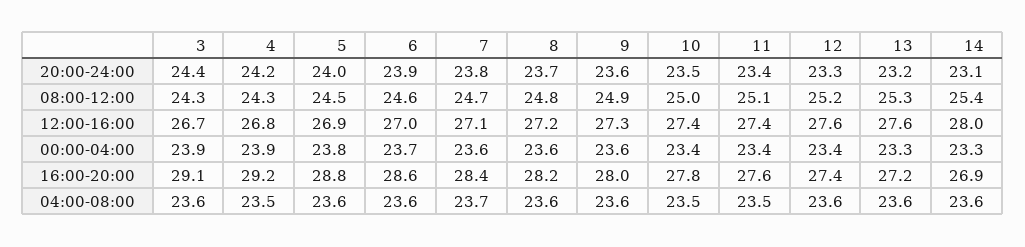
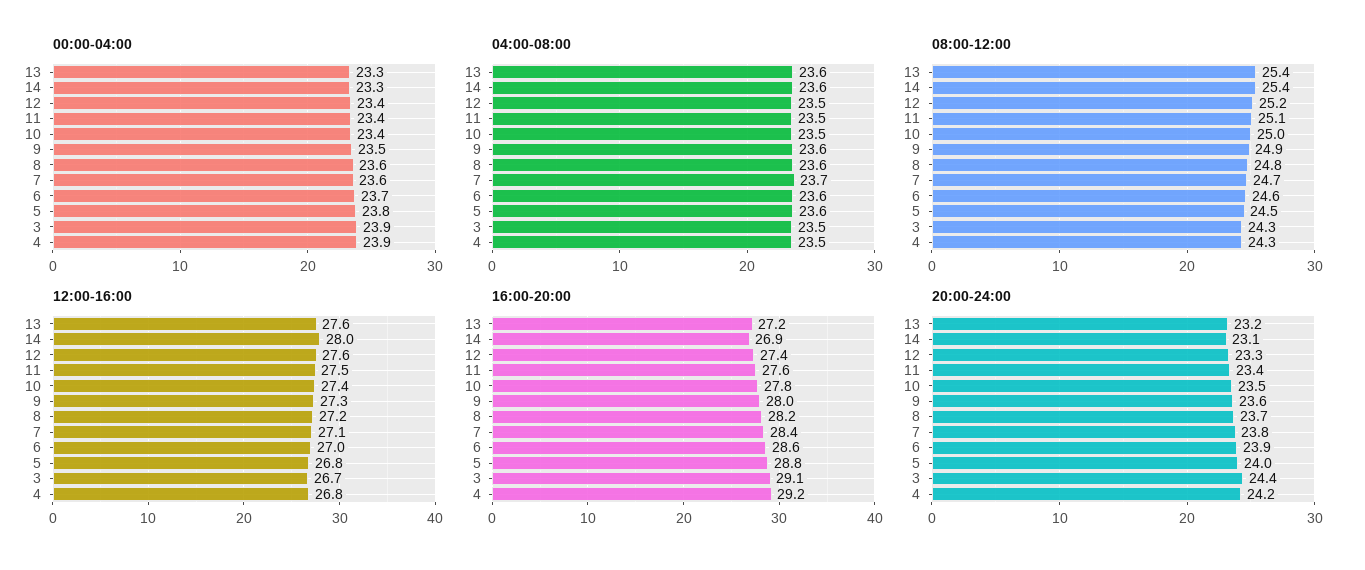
08:00-12:00, 13: 25.3 -> 25.4
12:00-16:00, 5: 26.9 -> 26.8
12:00-16:00, 11: 27.4 -> 27.5
00:00-04:00, 9: 23.6 -> 23.5
04:00-08:00, 3: 23.6 -> 23.5
04:00-08:00, 12: 23.6 -> 23.5

